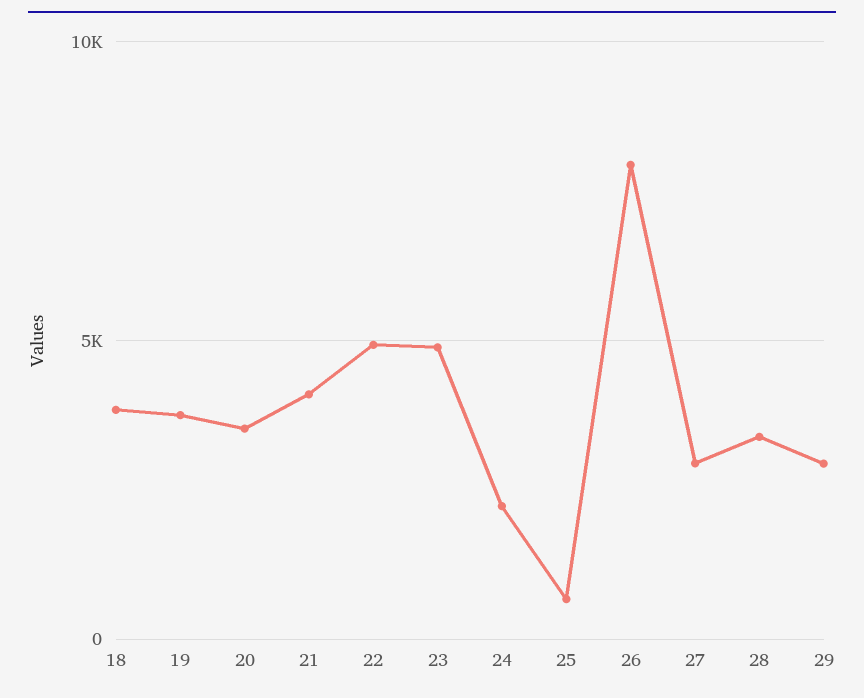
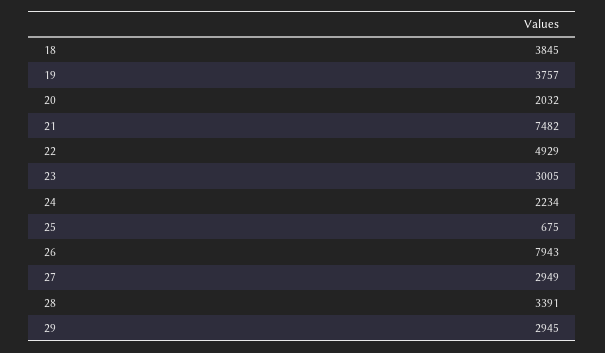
20: 3500 -> 2032
21: 4000 -> 7482
23: 5000 -> 3005

